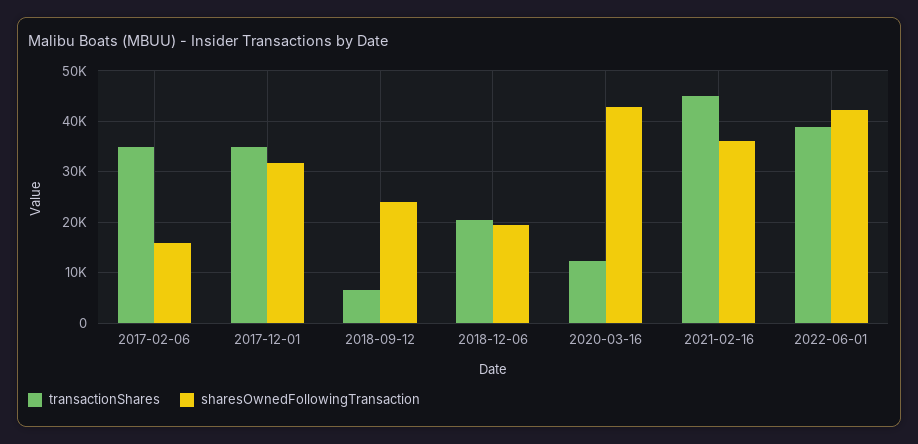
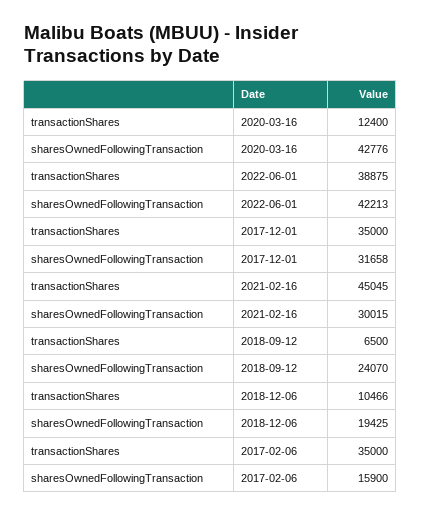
transactionShares, 2018-12-06: 20000 -> 10466
sharesOwnedFollowingTransaction, 2021-02-16: 36000 -> 30015

